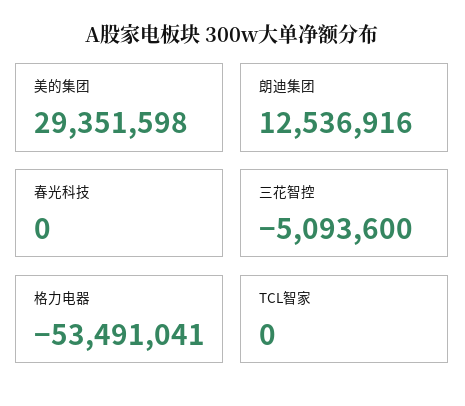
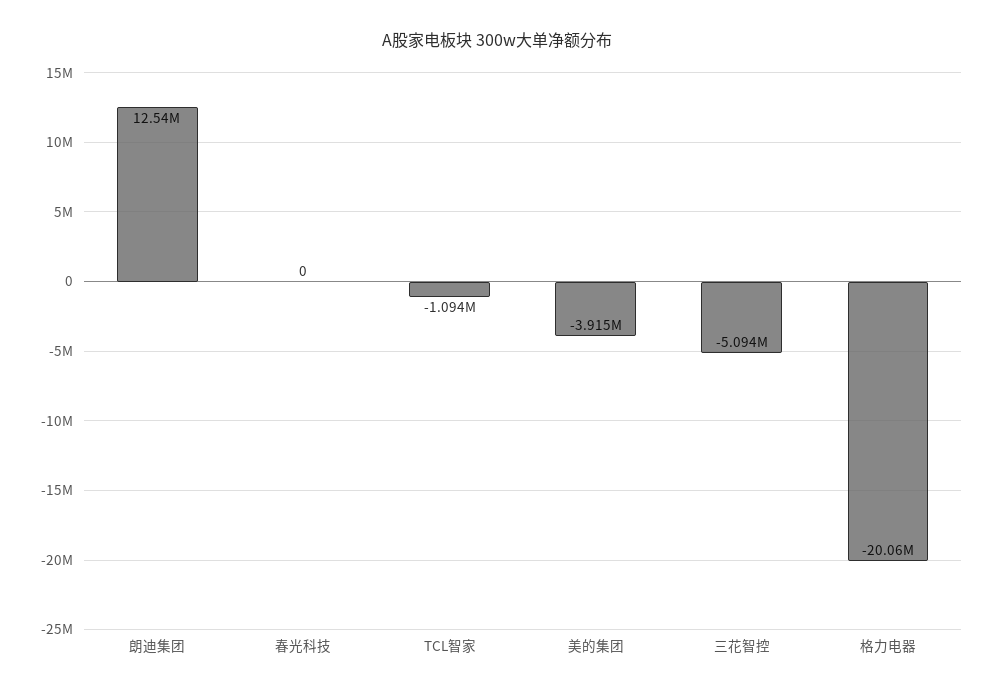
美的集团: 29351598 -> -3915000
格力电器: -53491041 -> -20060000
TCL智家: 0 -> -1094000

